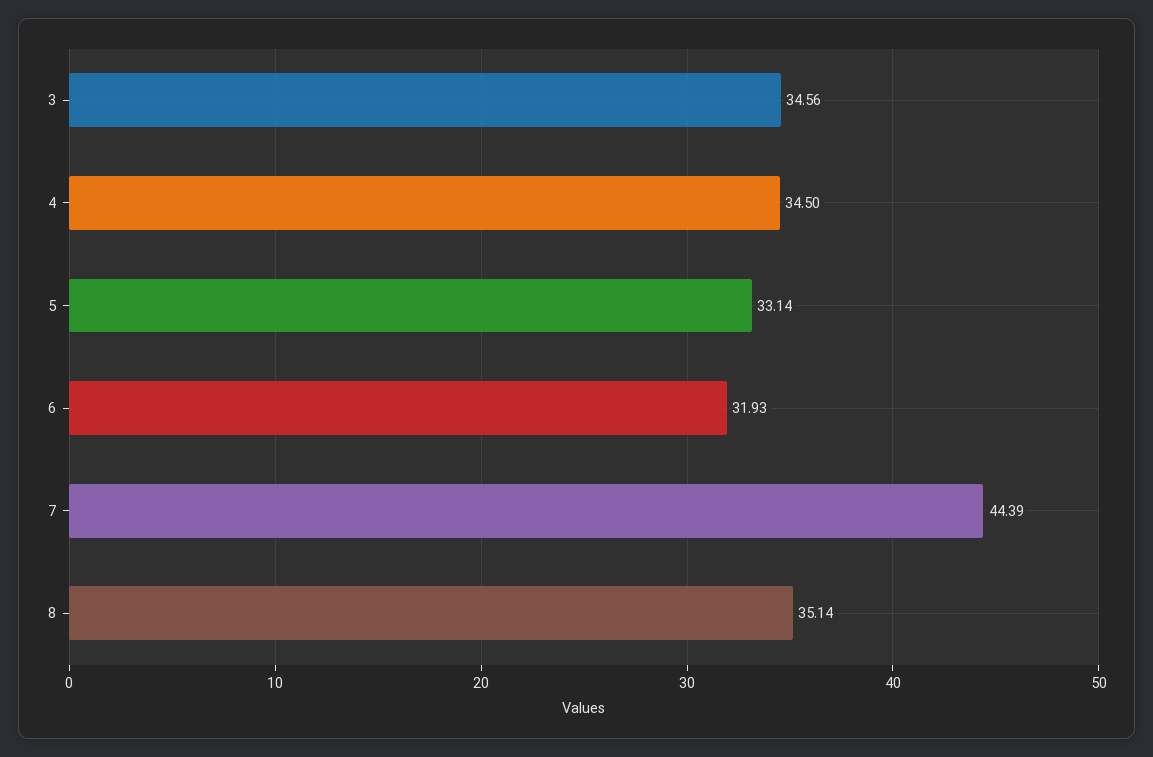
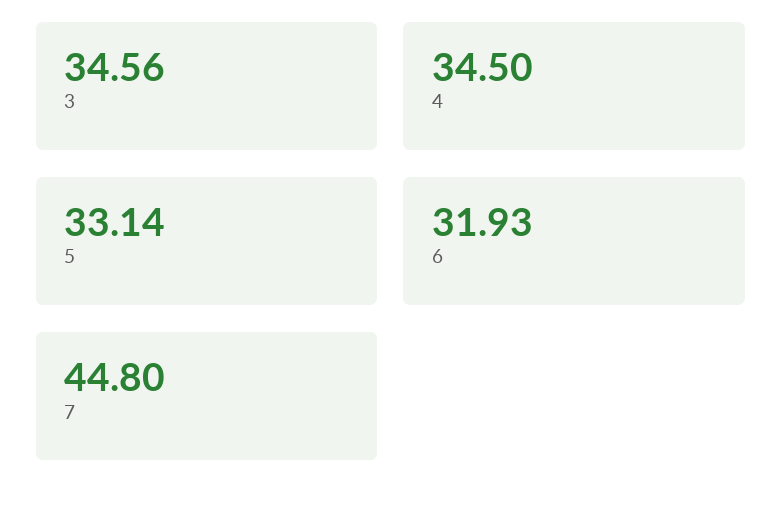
7: 44.39 -> 44.8
8: 35.14 -> none

